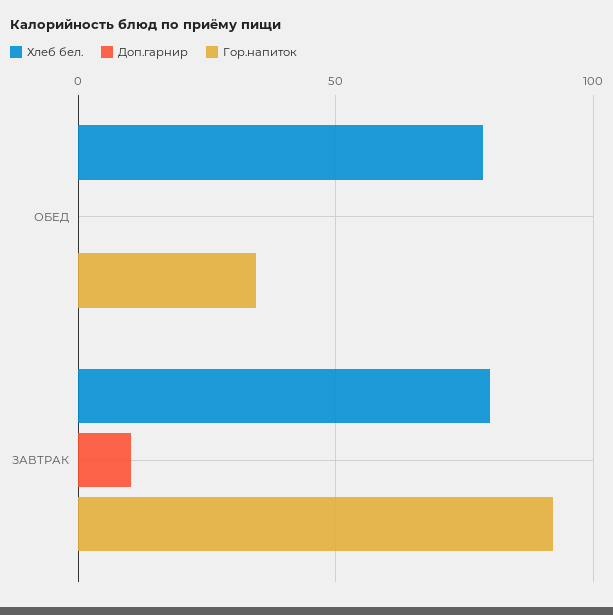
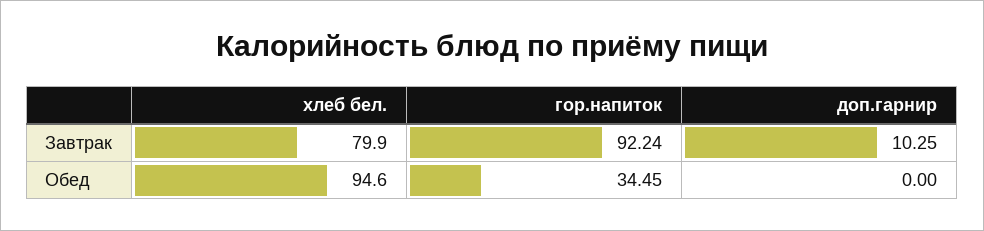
Хлеб бел., ОБЕД: 80 -> 94.6

